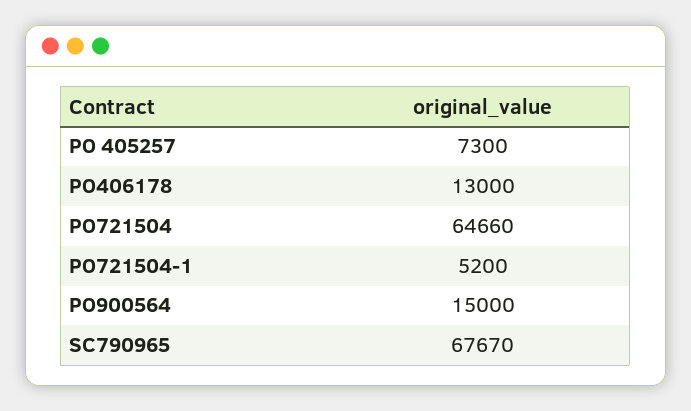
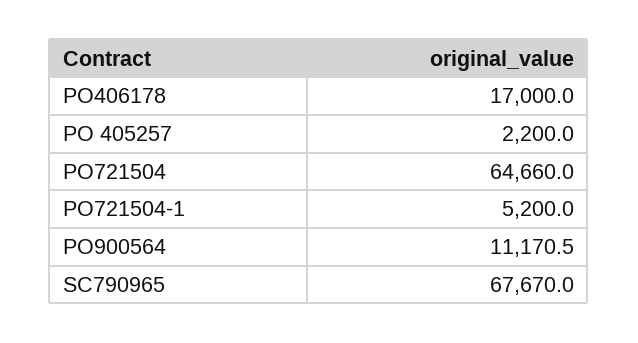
PO 405257: 7300 -> 2200
PO406178: 13000 -> 17000
PO900564: 15000 -> 11170.5

